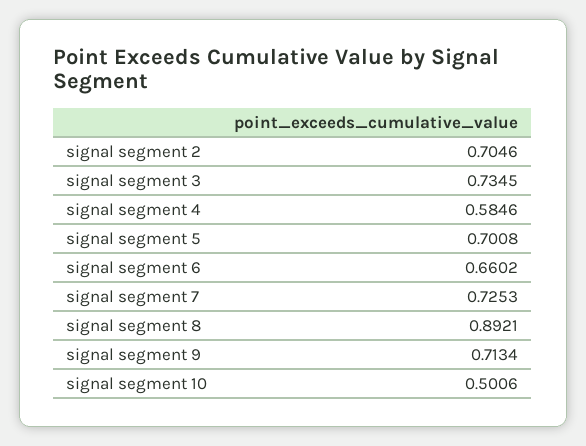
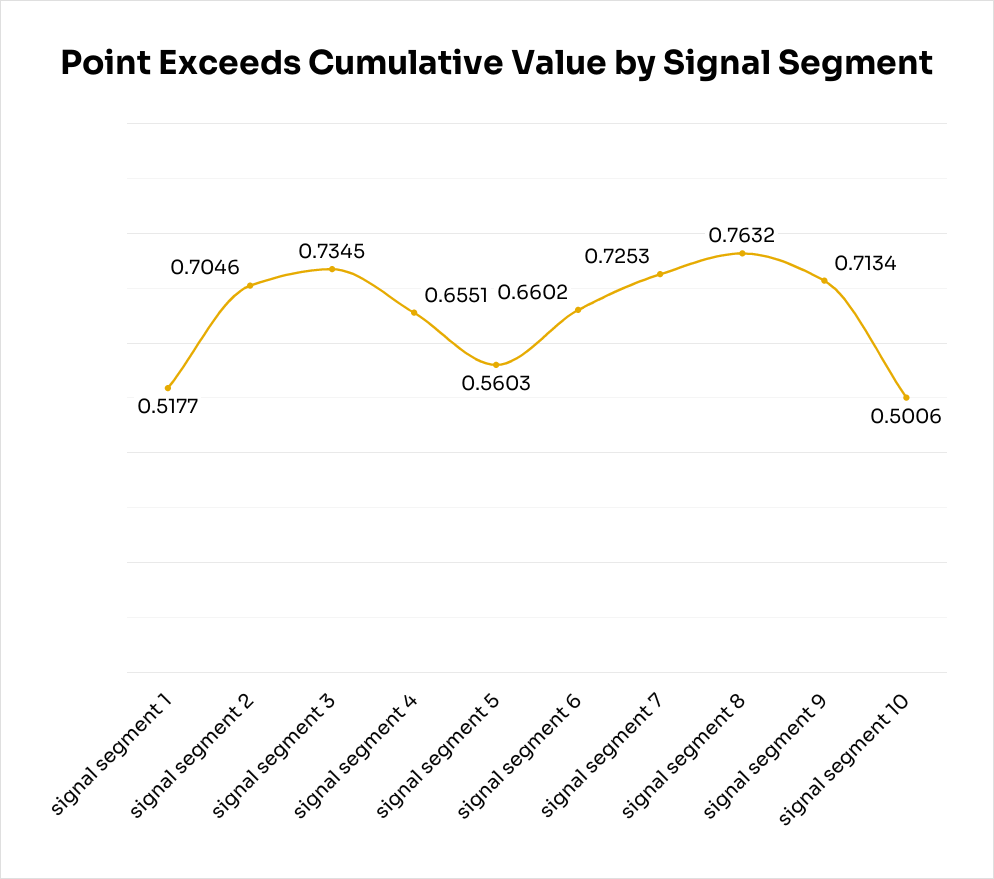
signal segment 4: 0.5846 -> 0.6551
signal segment 5: 0.7008 -> 0.5603
signal segment 8: 0.8921 -> 0.7632
signal segment 1: none -> 0.5177

